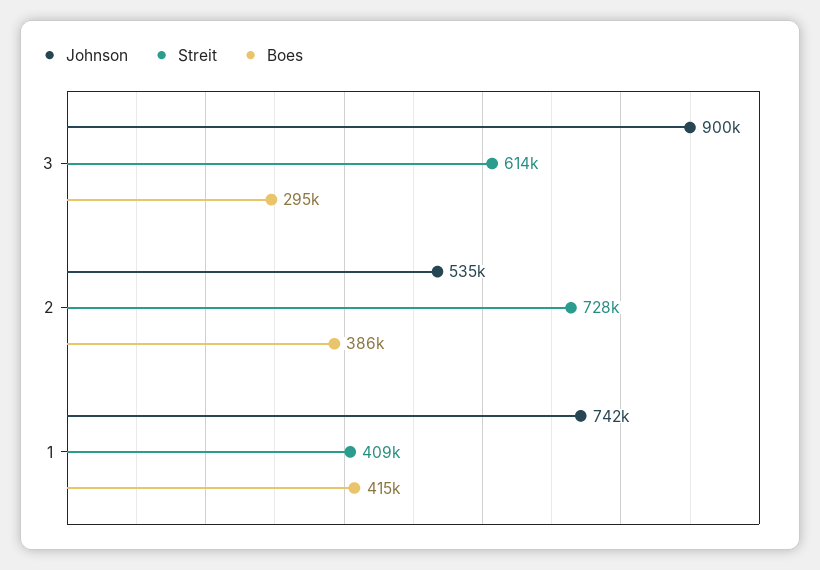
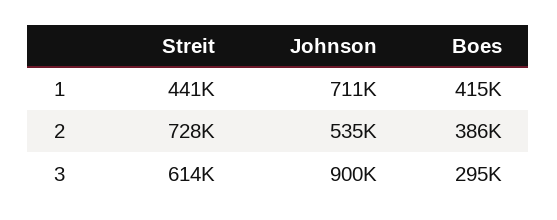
Johnson, 1: 742000 -> 711000
Streit, 1: 409000 -> 441000

